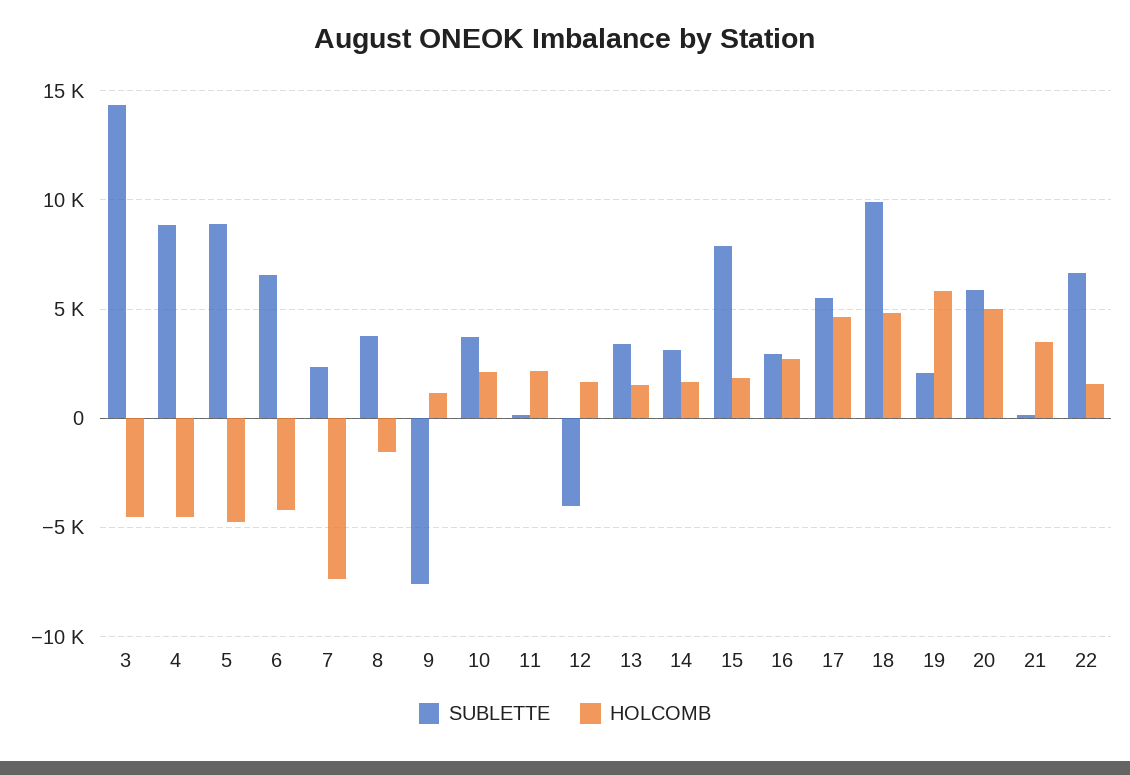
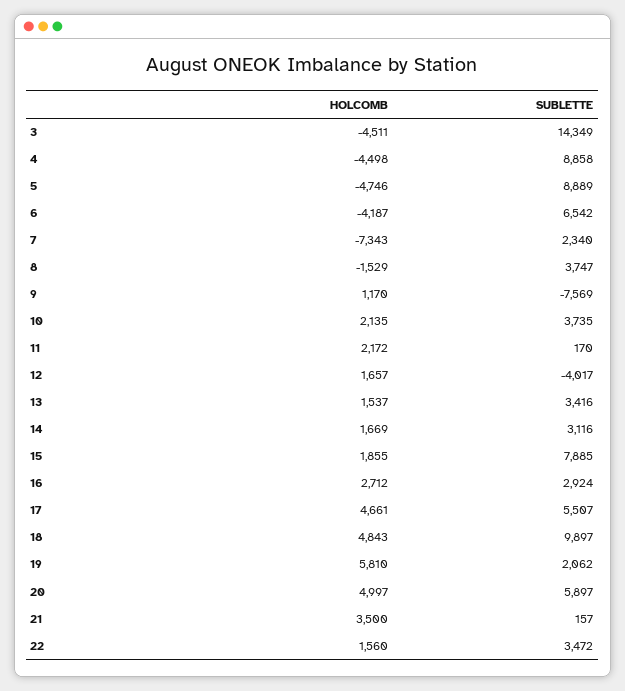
SUBLETTE, 22: 6500 -> 3472

